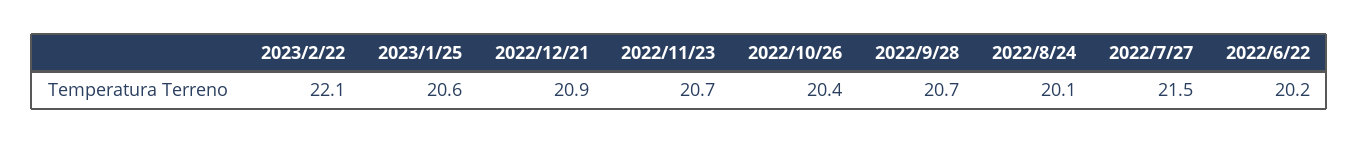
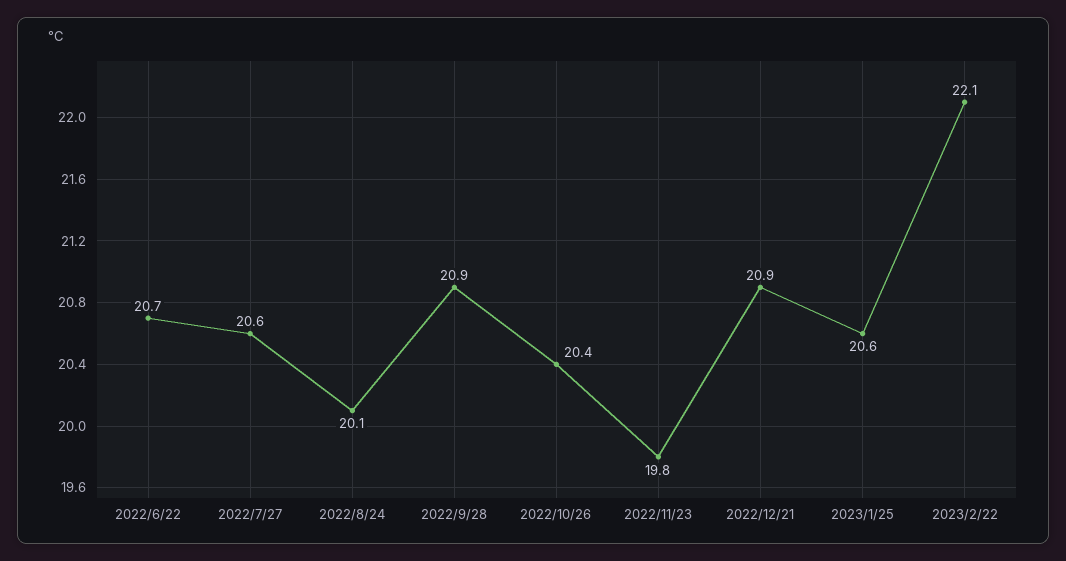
2022/11/23: 20.7 -> 19.8
2022/9/28: 20.7 -> 20.9
2022/7/27: 21.5 -> 20.6
2022/6/22: 20.2 -> 20.7

